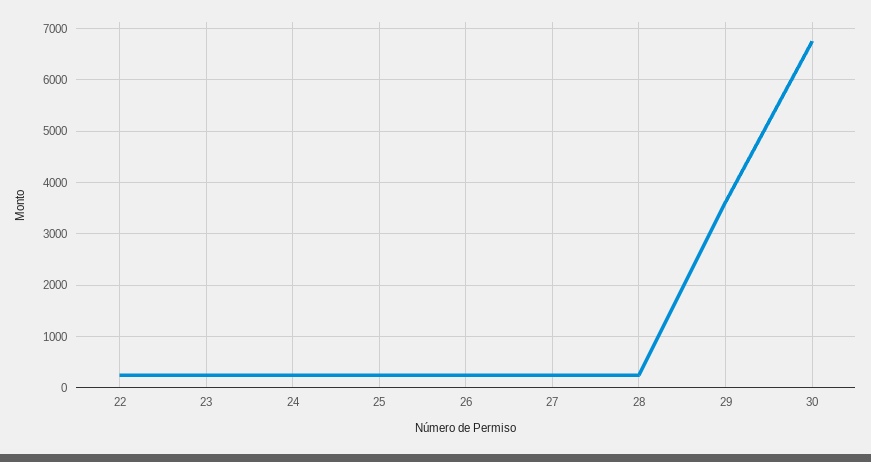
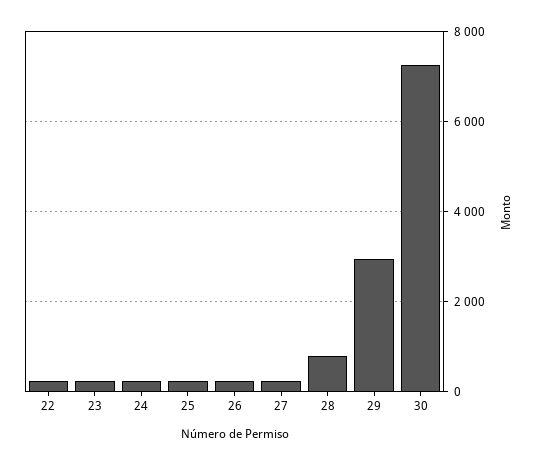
28: 200 -> 800
29: 3600 -> 3000
30: 6800 -> 7200

